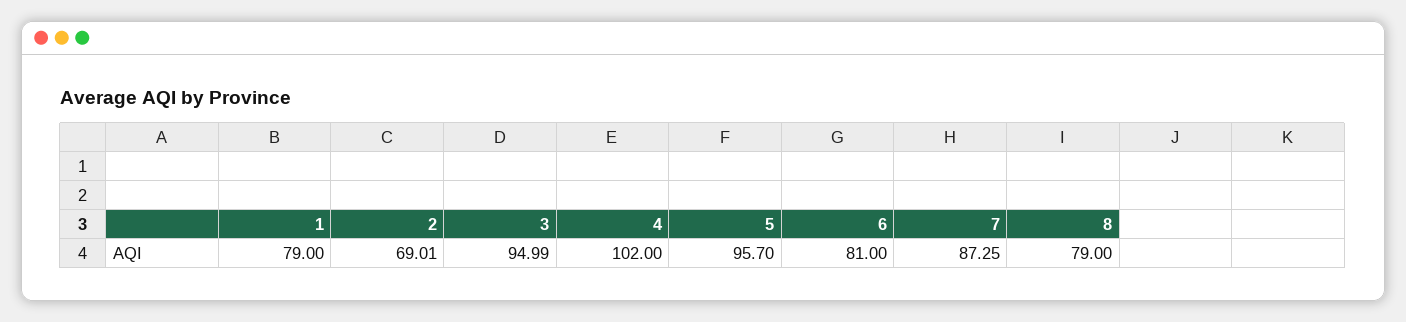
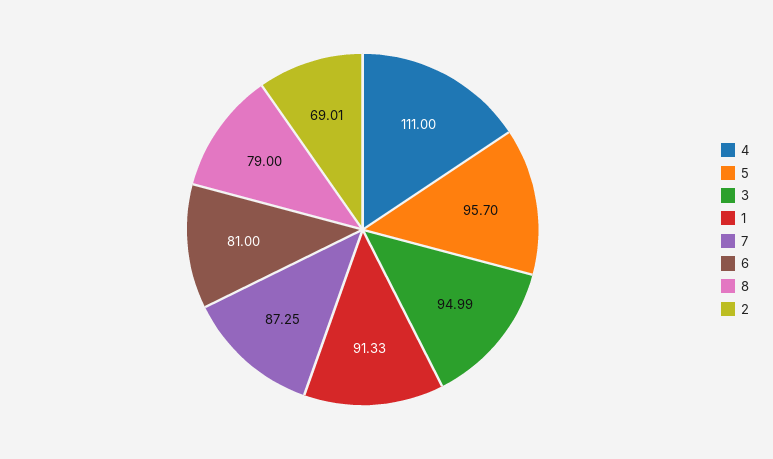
1: 79 -> 91.33
4: 102 -> 111

